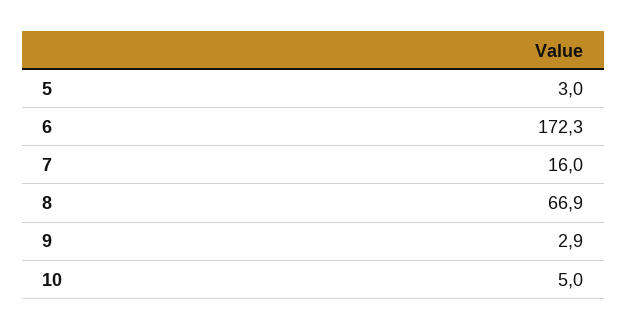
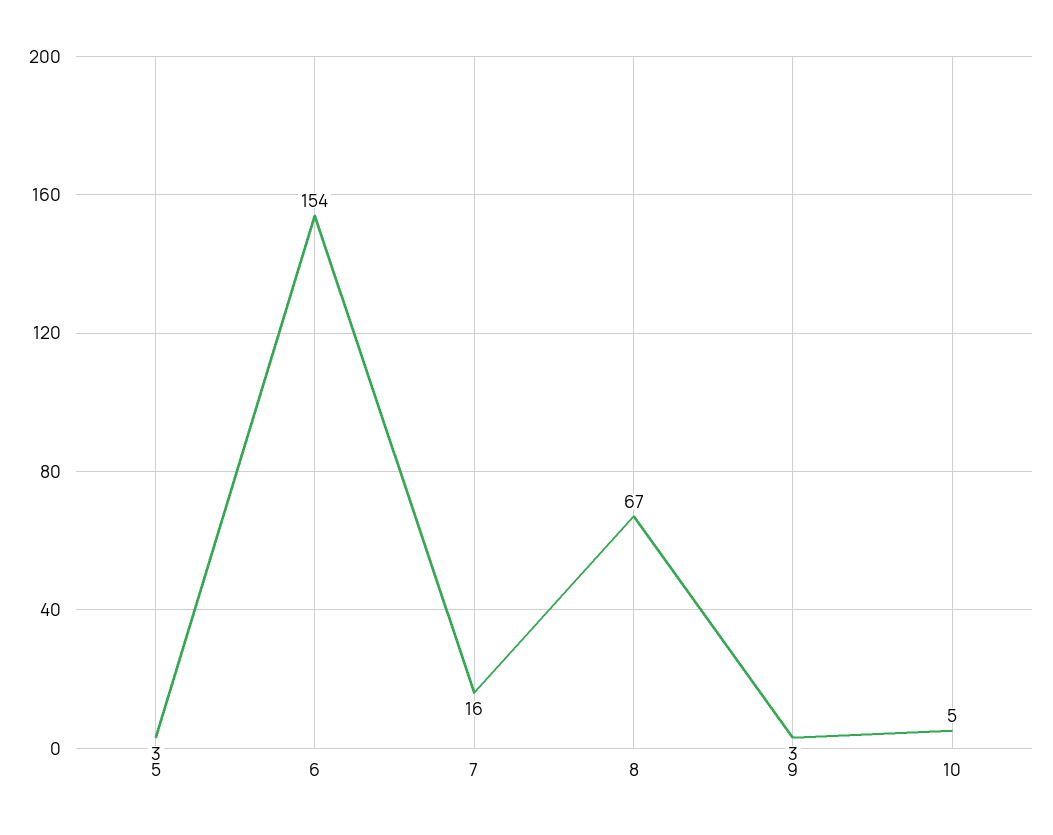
6: 172.3 -> 154

